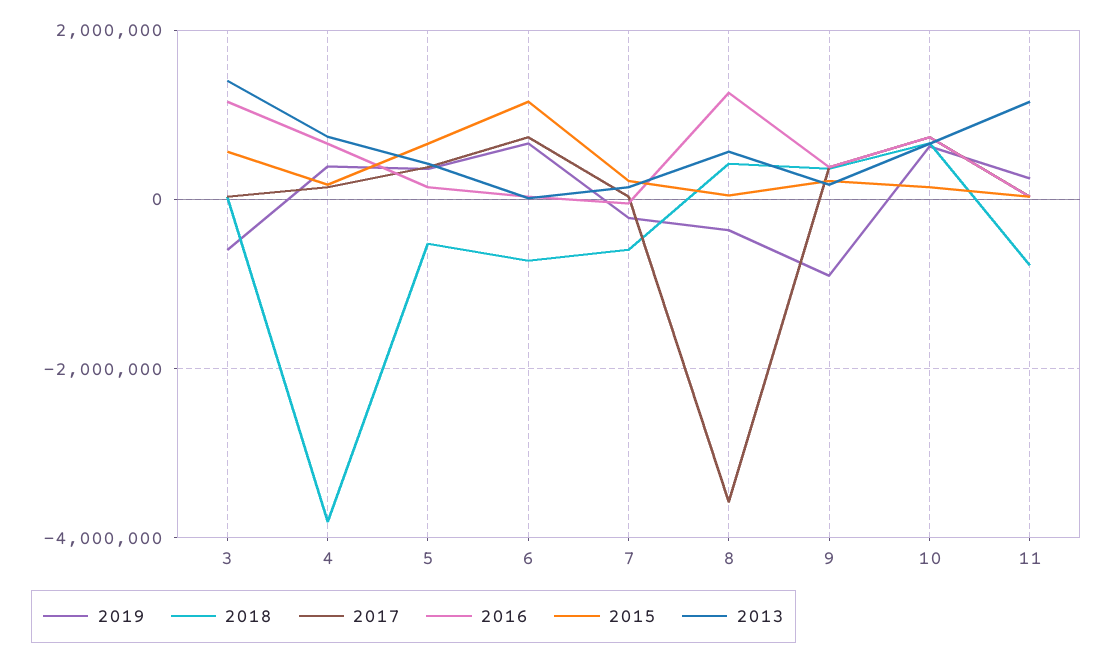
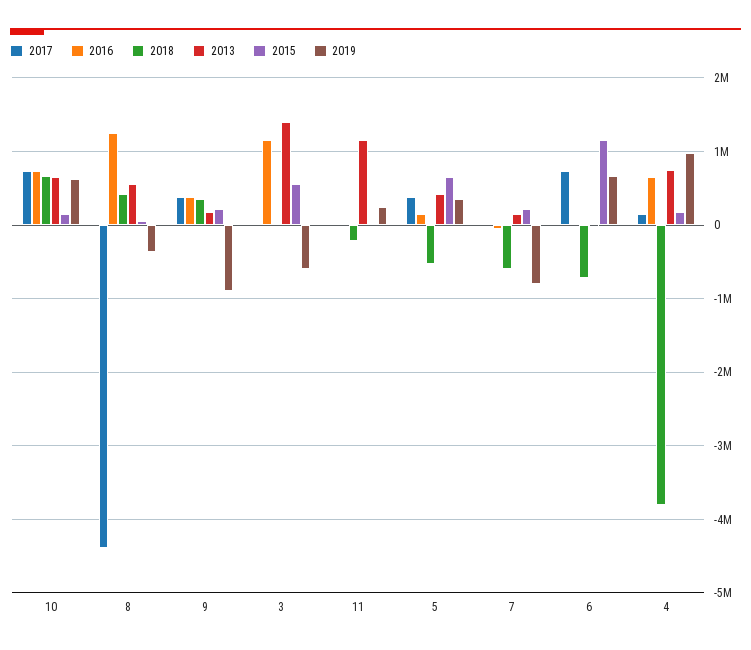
2019, 4: 400000 -> 1000000
2019, 7: -200000 -> -800000
2017, 8: -3600000 -> -4400000
2018, 11: -800000 -> -200000

